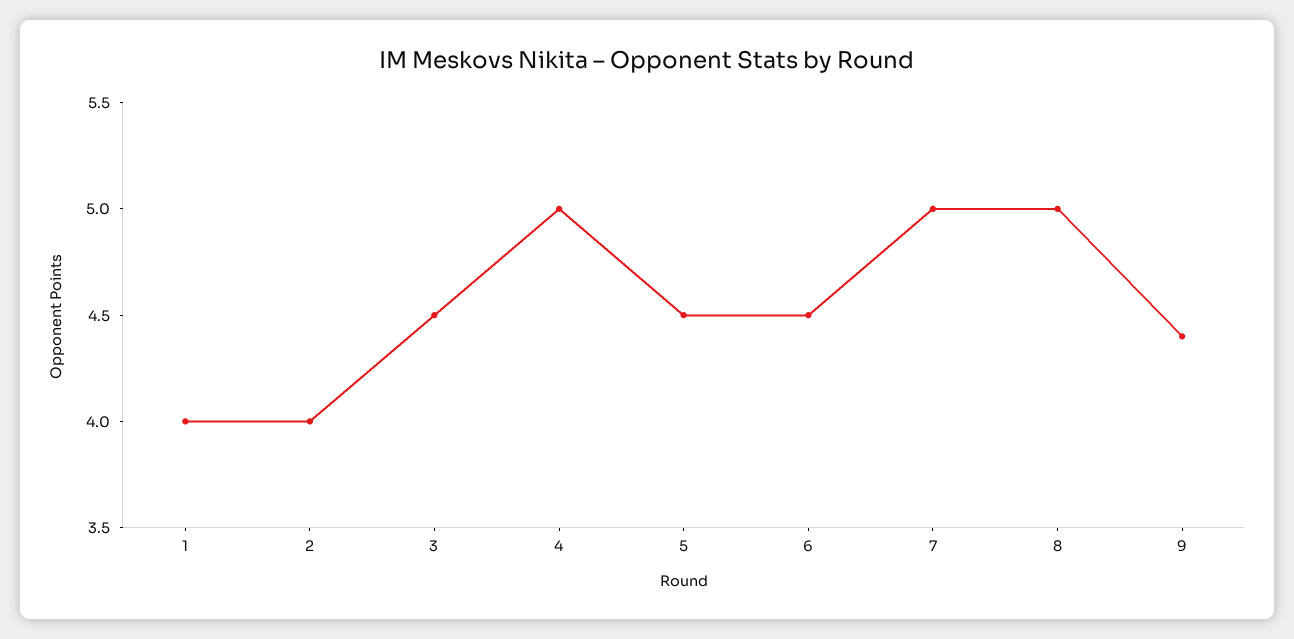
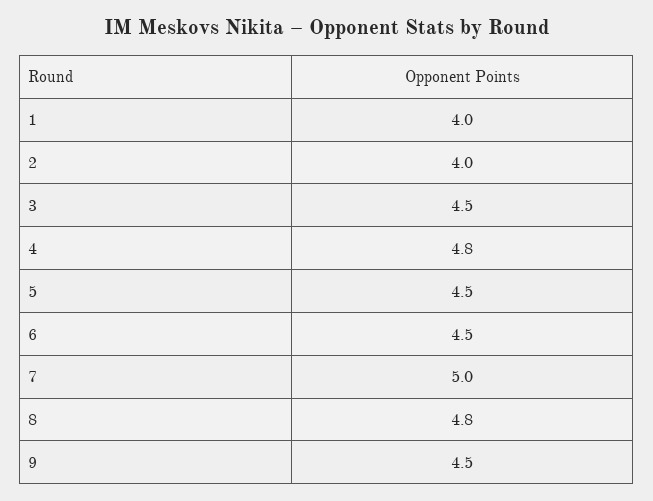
4: 5 -> 4.8
8: 5 -> 4.8
9: 4.4 -> 4.5

